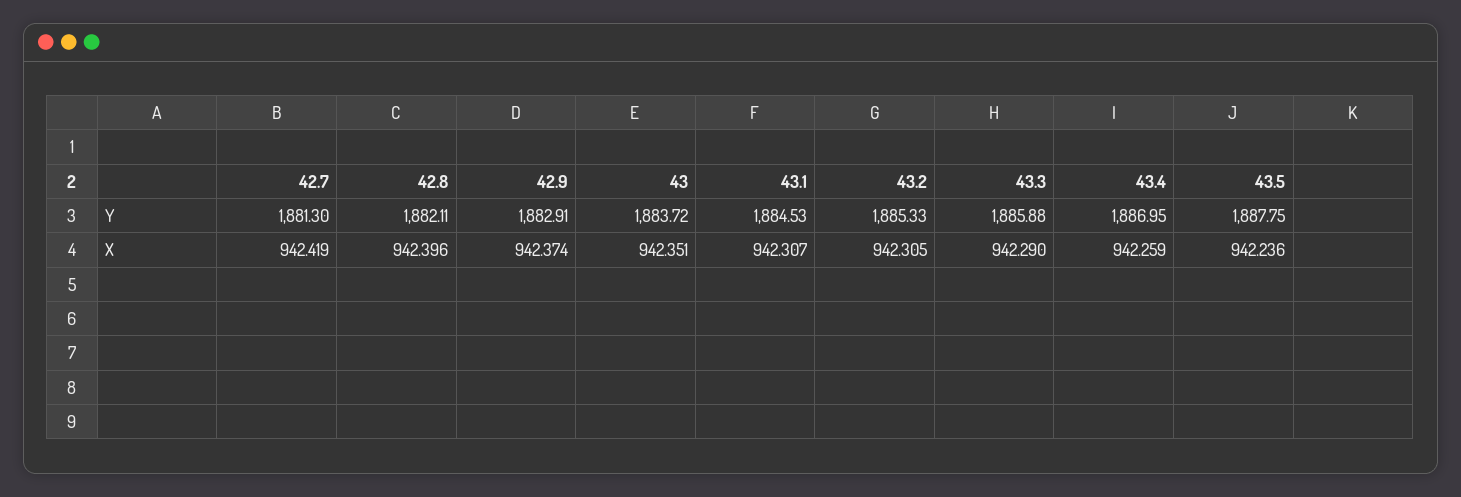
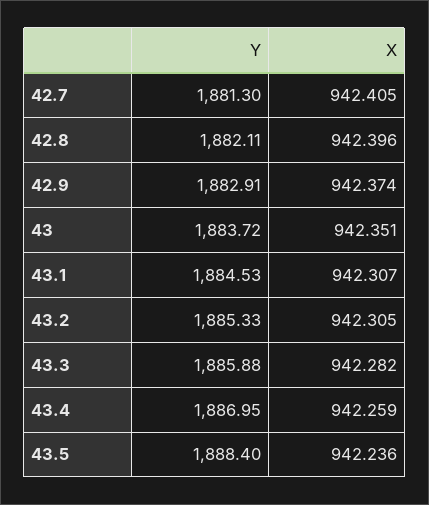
43.5, Y: 1887.75 -> 1888.4
42.7, X: 942.419 -> 942.405
43.3, X: 942.29 -> 942.282

